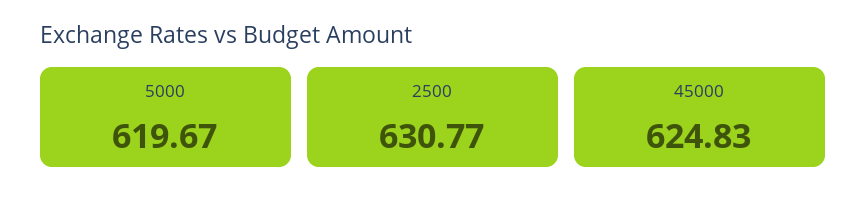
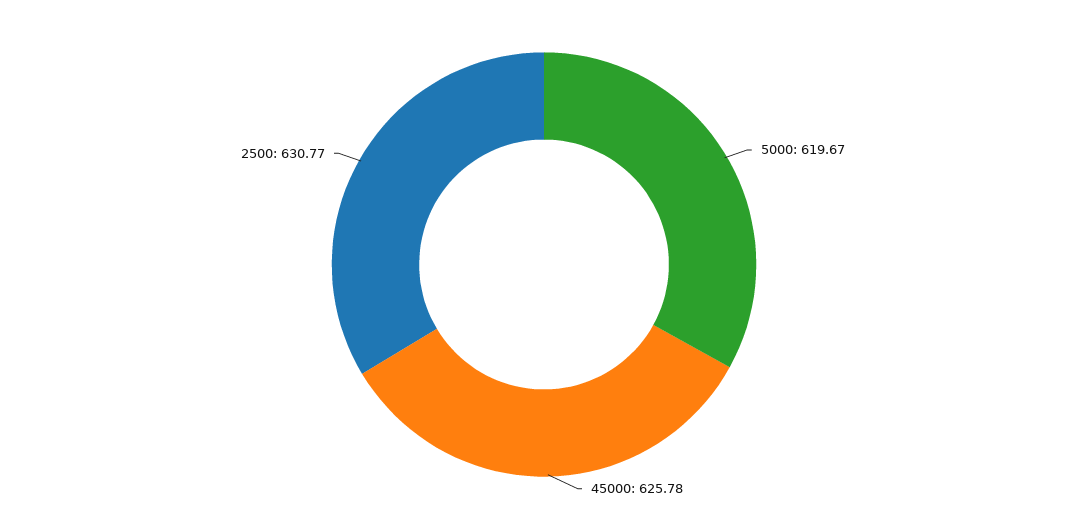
45000: 624.83 -> 625.78

